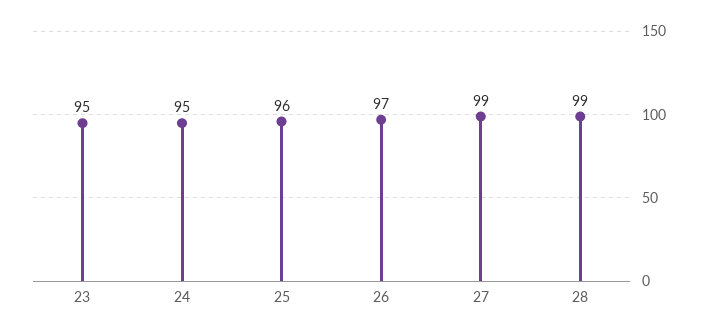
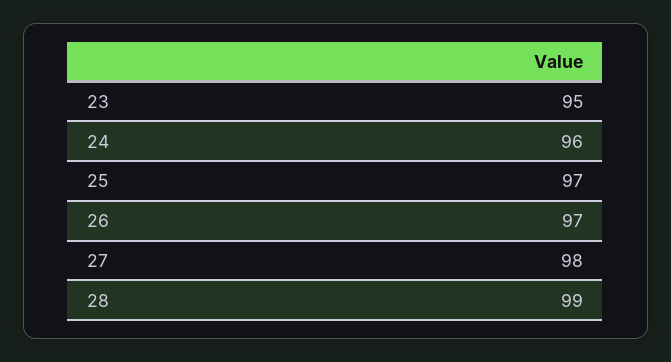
24: 95 -> 96
25: 96 -> 97
27: 99 -> 98

